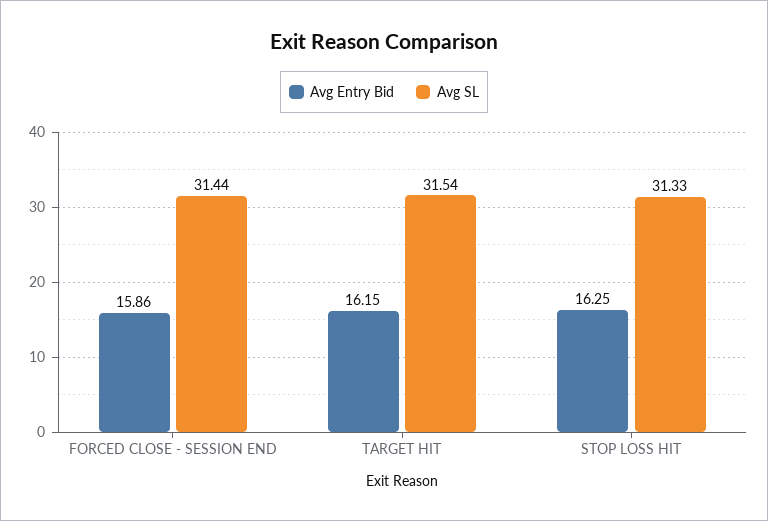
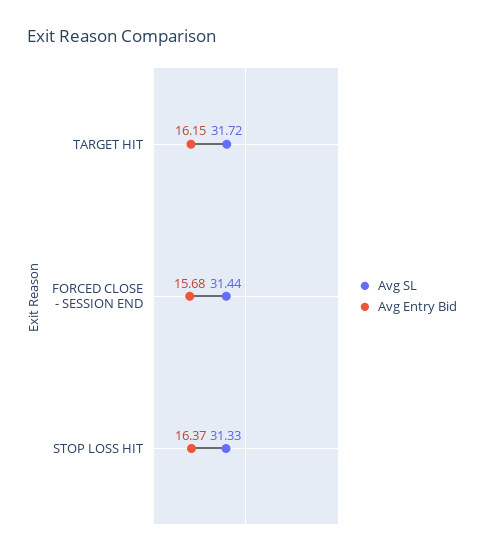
Avg Entry Bid, FORCED CLOSE - SESSION END: 15.86 -> 15.68
Avg SL, TARGET HIT: 31.54 -> 31.72
Avg Entry Bid, STOP LOSS HIT: 16.25 -> 16.37

